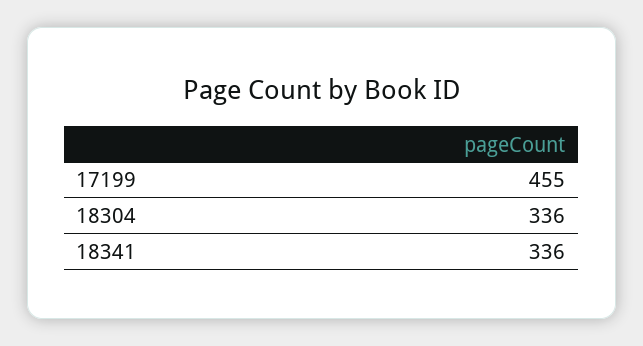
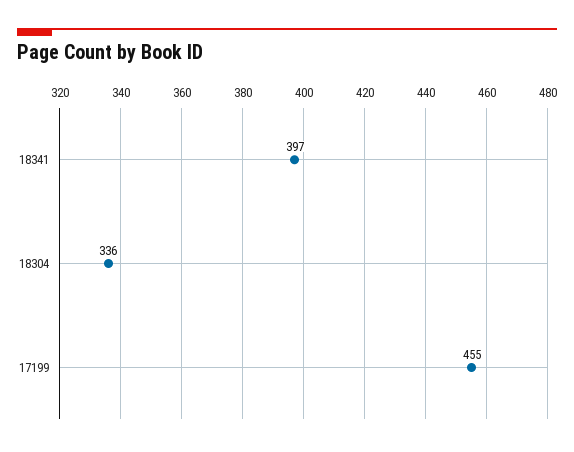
18341: 336 -> 397

